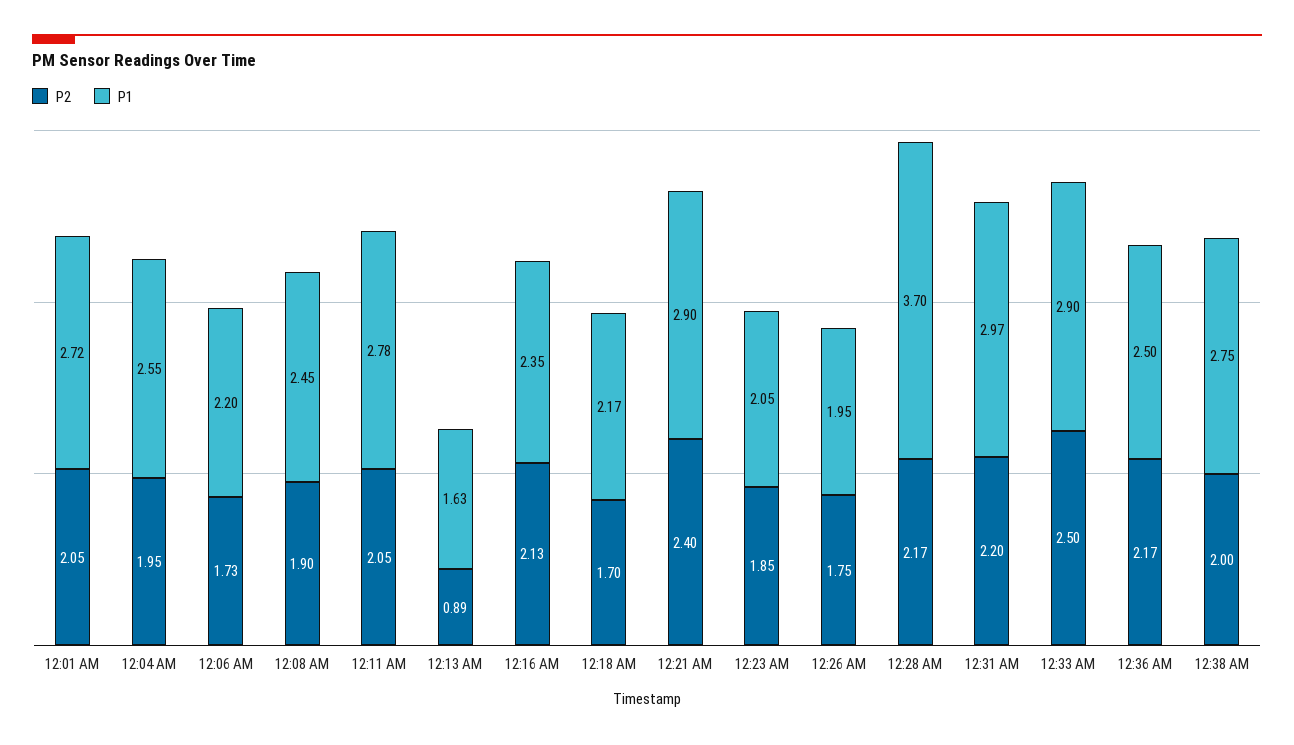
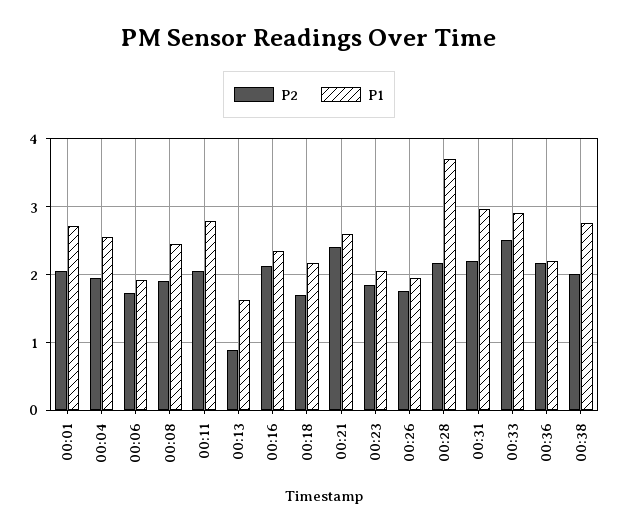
P1, 12:06 AM: 2.2 -> 1.9
P1, 12:21 AM: 2.9 -> 2.6
P1, 12:36 AM: 2.5 -> 2.2

